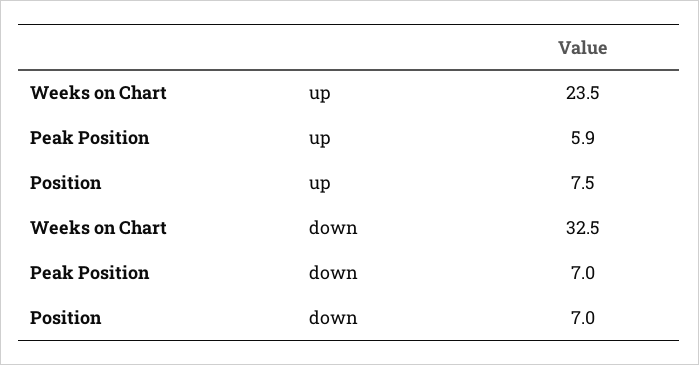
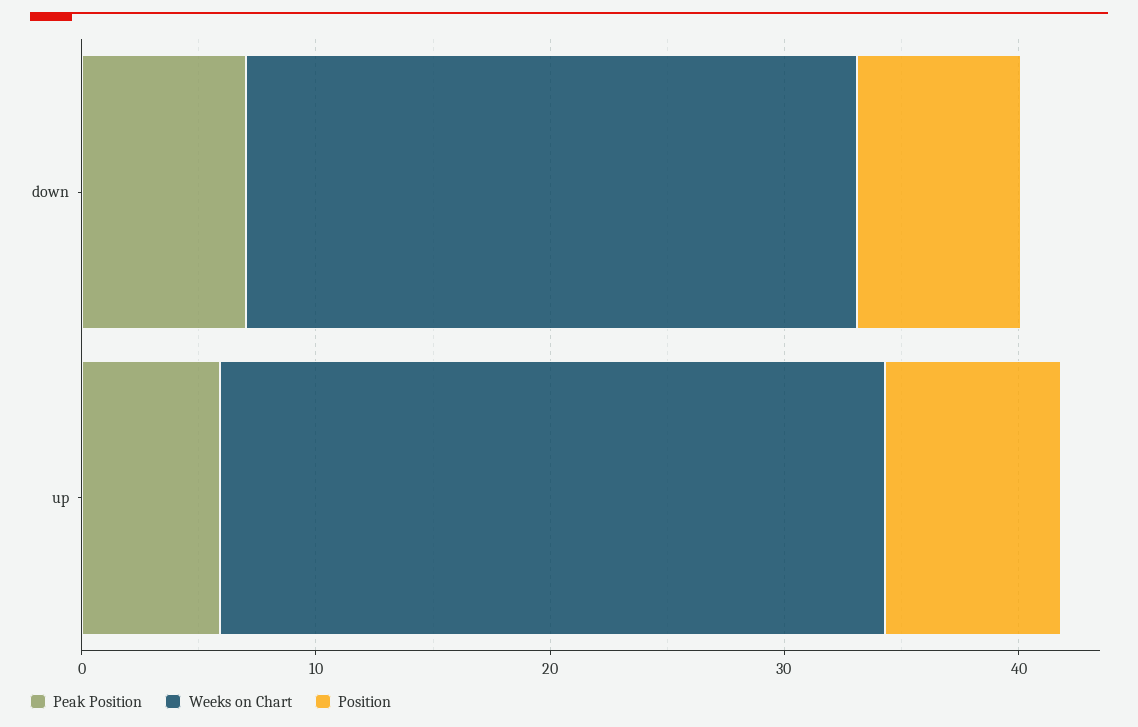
Weeks on Chart, up: 23.5 -> 28
Weeks on Chart, down: 32.5 -> 26

